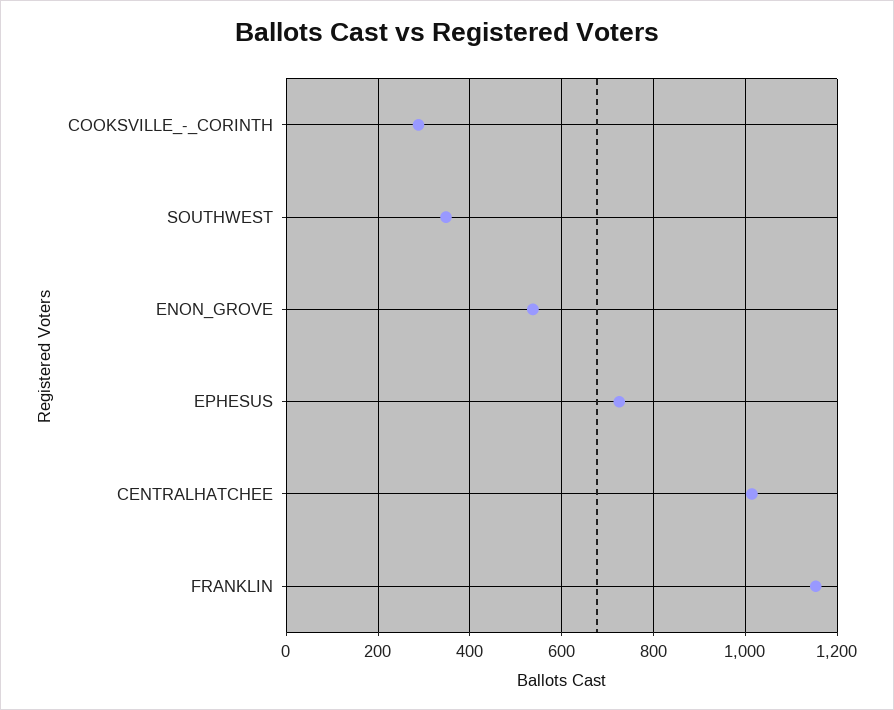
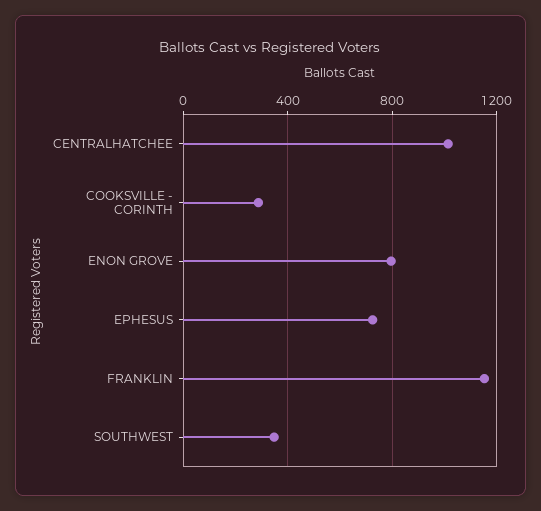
ENON_GROVE: 540 -> 800

